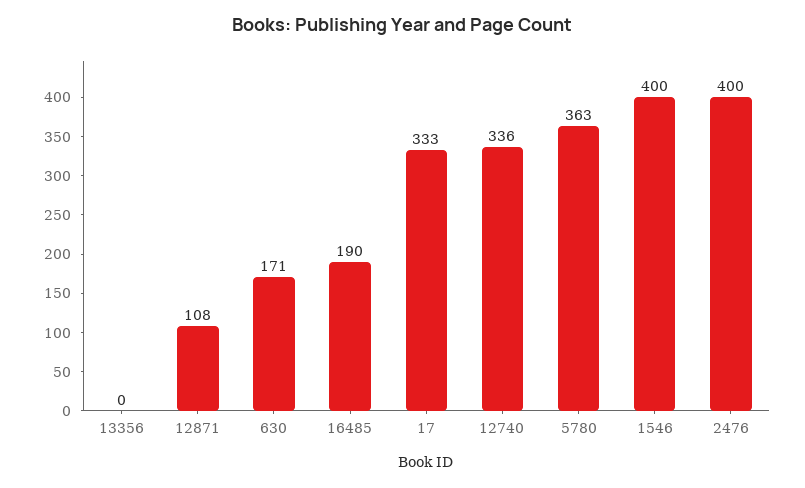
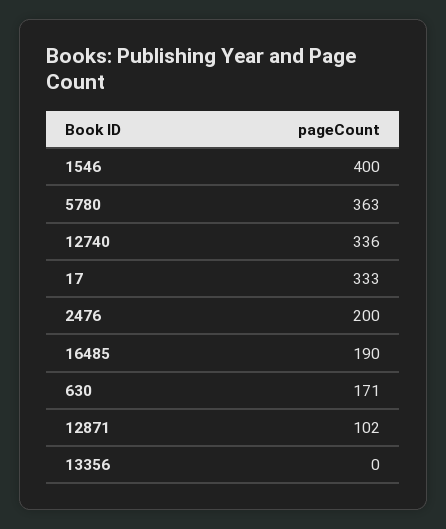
12871: 108 -> 102
2476: 400 -> 200

